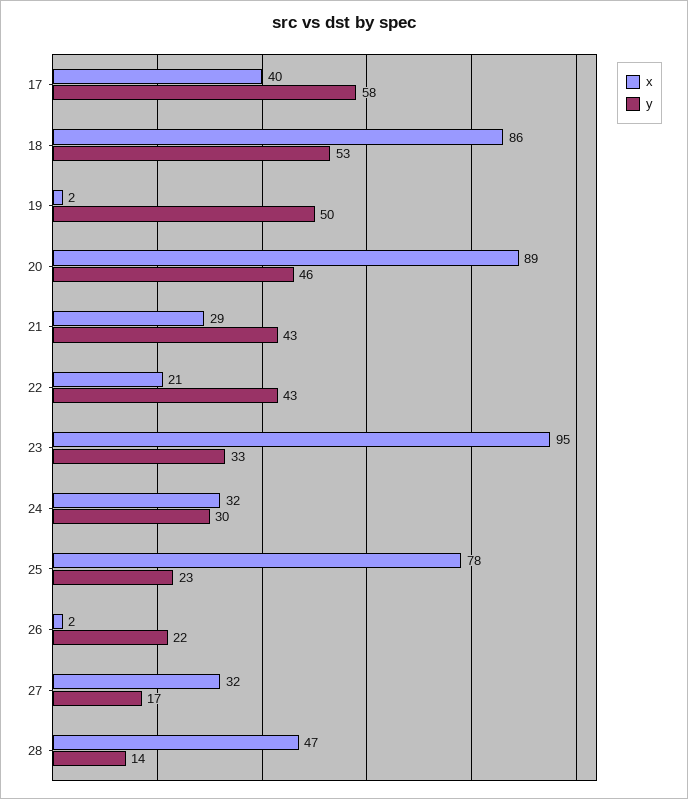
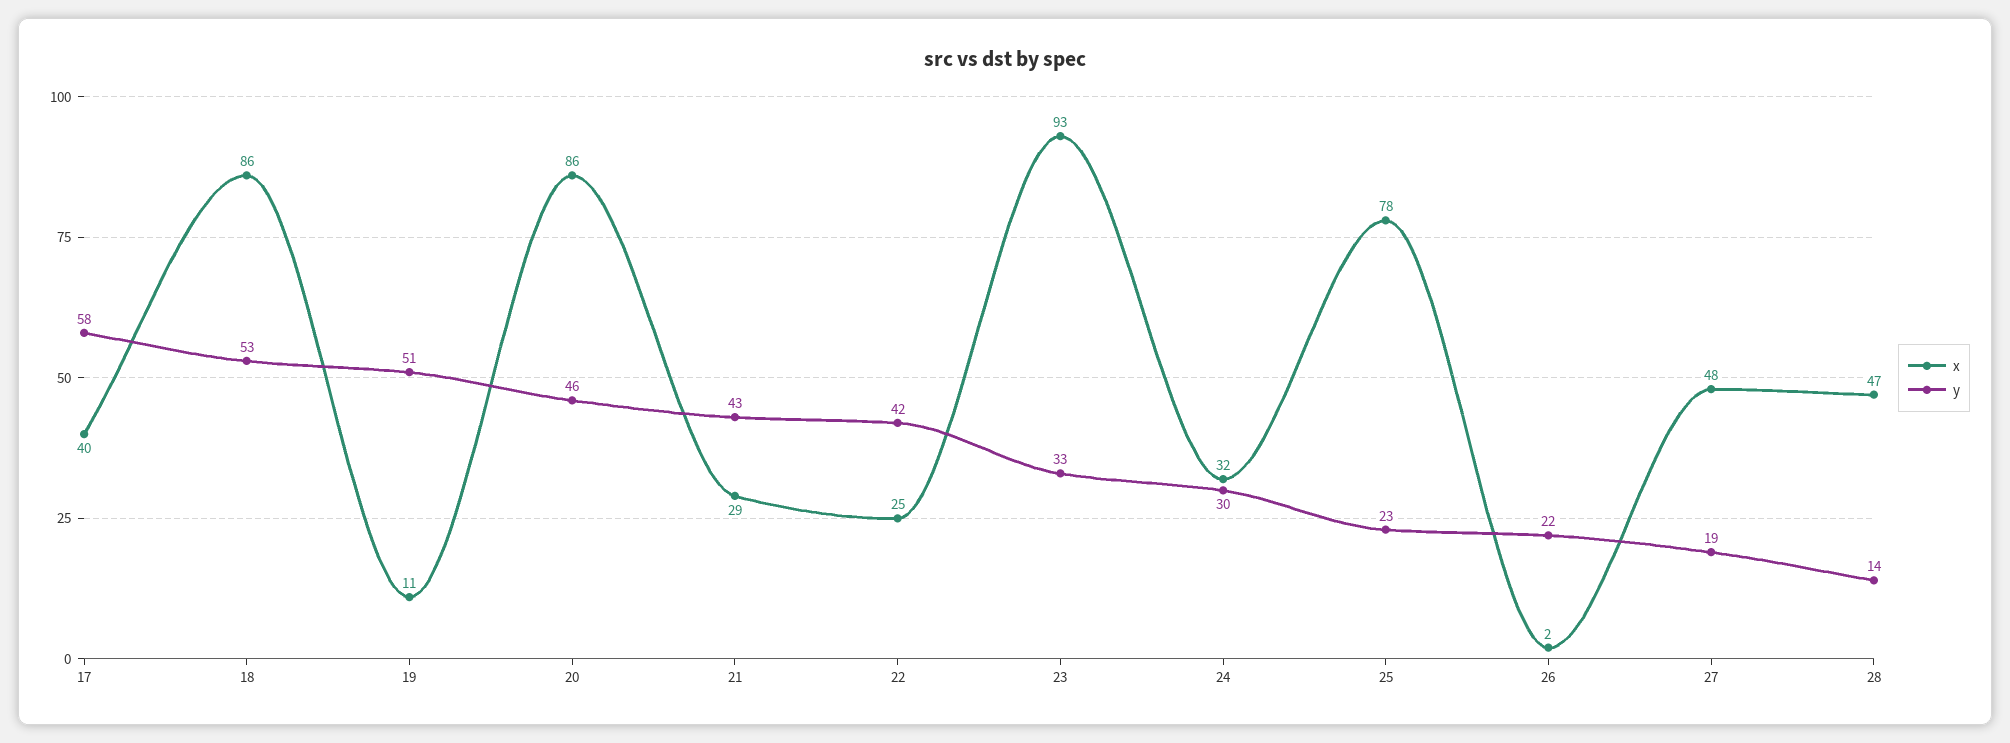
x, 19: 2 -> 11
y, 19: 50 -> 51
x, 20: 89 -> 86
x, 22: 21 -> 25
y, 22: 43 -> 42
x, 23: 95 -> 93
x, 27: 32 -> 48
y, 27: 17 -> 19

